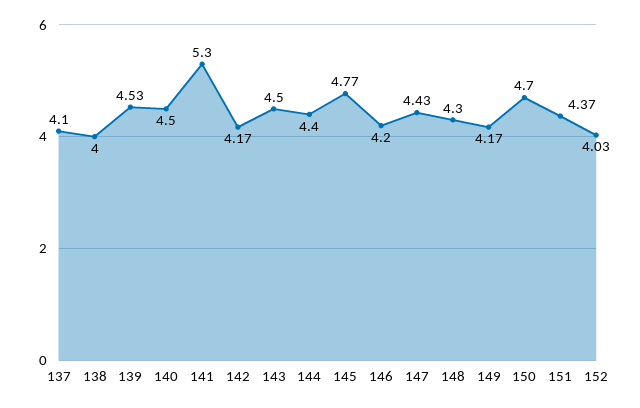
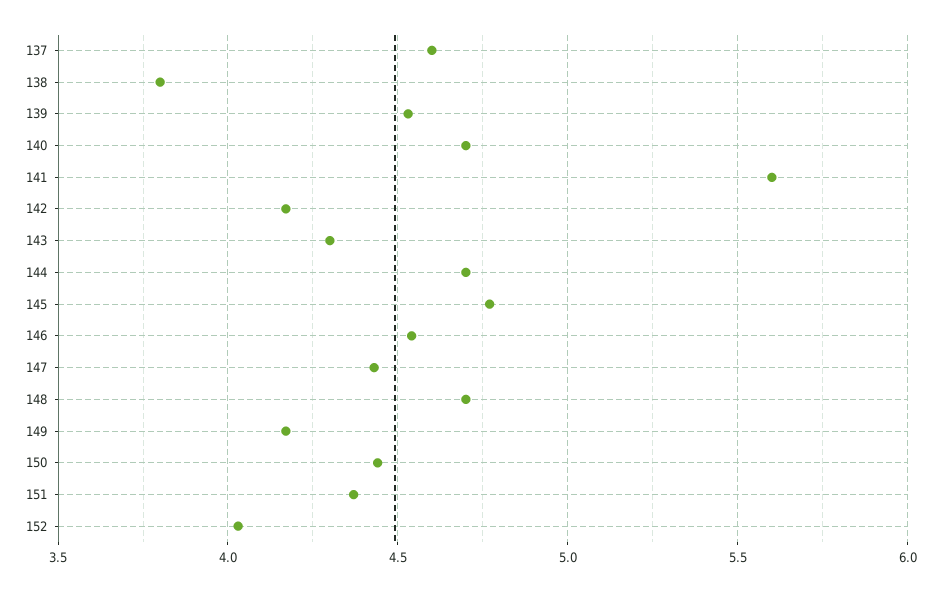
137: 4.1 -> 4.6
138: 4 -> 3.8
140: 4.5 -> 4.7
141: 5.3 -> 5.6
143: 4.5 -> 4.3
144: 4.4 -> 4.7
146: 4.2 -> 4.55
148: 4.3 -> 4.7
150: 4.7 -> 4.45

